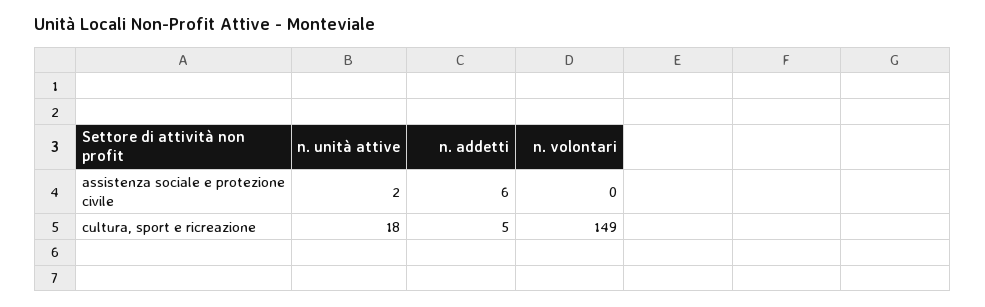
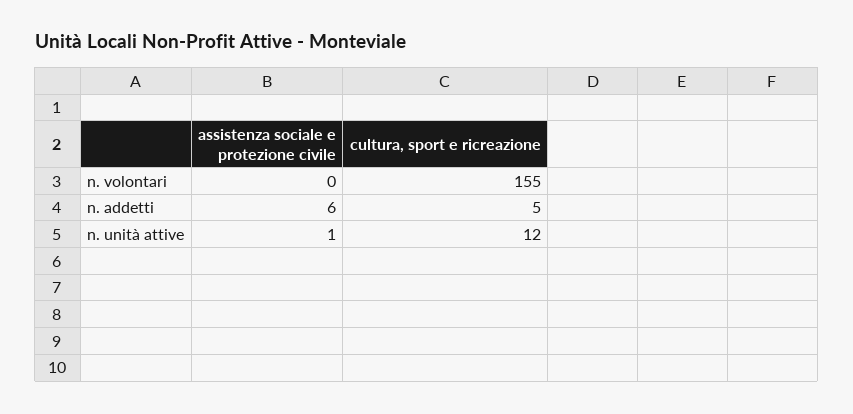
n. unità attive, assistenza sociale e protezione civile: 2 -> 1
n. unità attive, cultura, sport e ricreazione: 18 -> 12
n. volontari, cultura, sport e ricreazione: 149 -> 155

